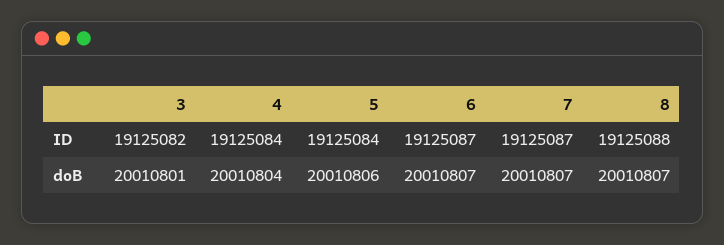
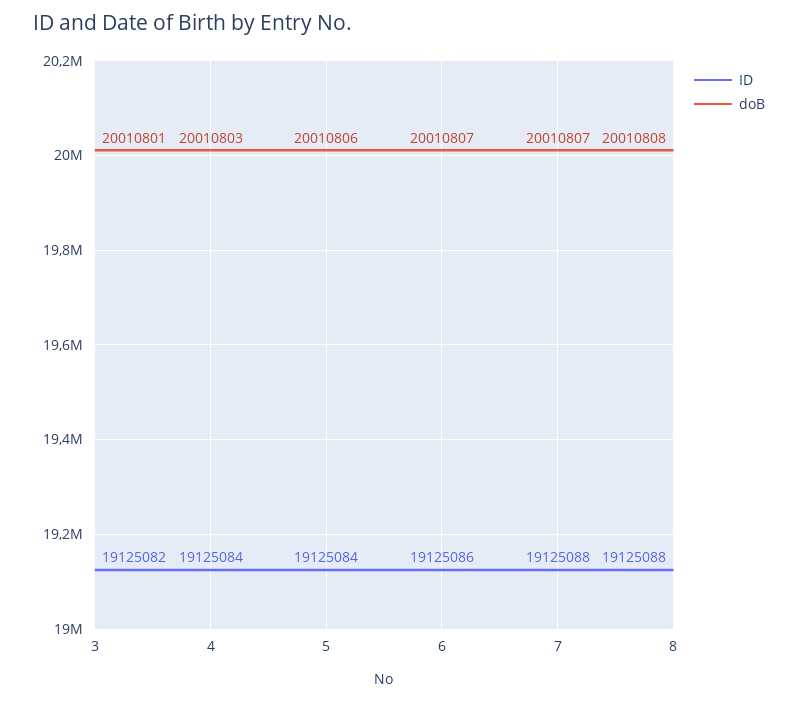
ID, 6: 19125087 -> 19125086
ID, 7: 19125087 -> 19125088
doB, 4: 20010804 -> 20010803
doB, 8: 20010807 -> 20010808

